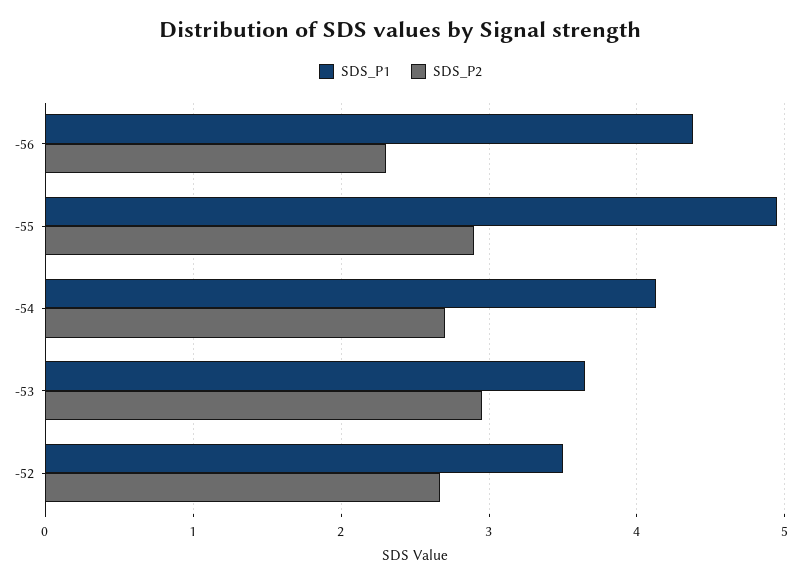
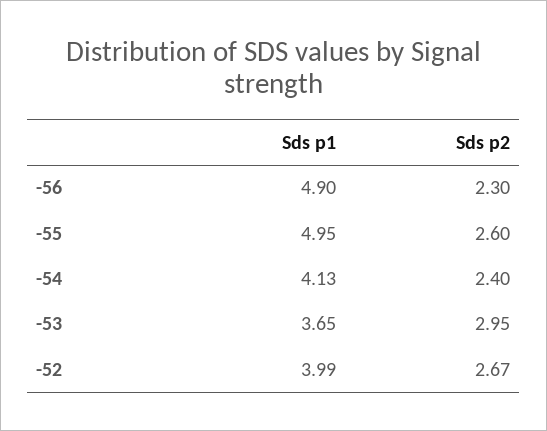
SDS_P1, -56: 4.4 -> 4.9
SDS_P2, -55: 2.9 -> 2.6
SDS_P2, -54: 2.7 -> 2.4
SDS_P1, -52: 3.5 -> 3.99

